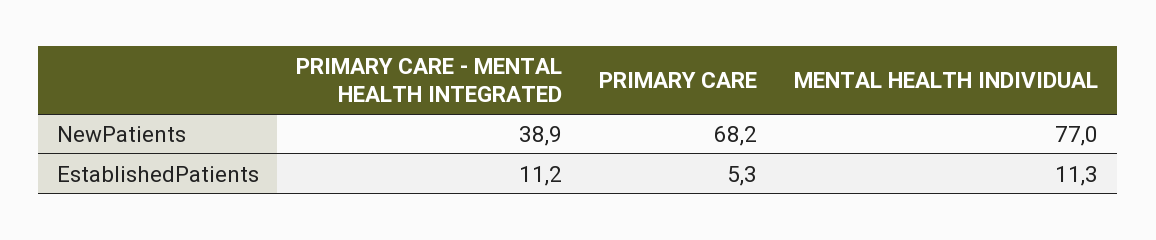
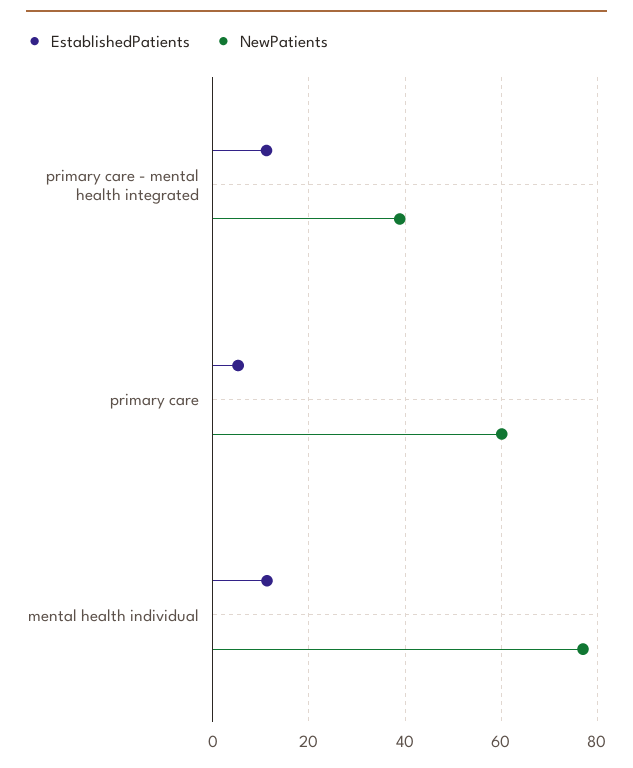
NewPatients, PRIMARY CARE: 68.2 -> 60

